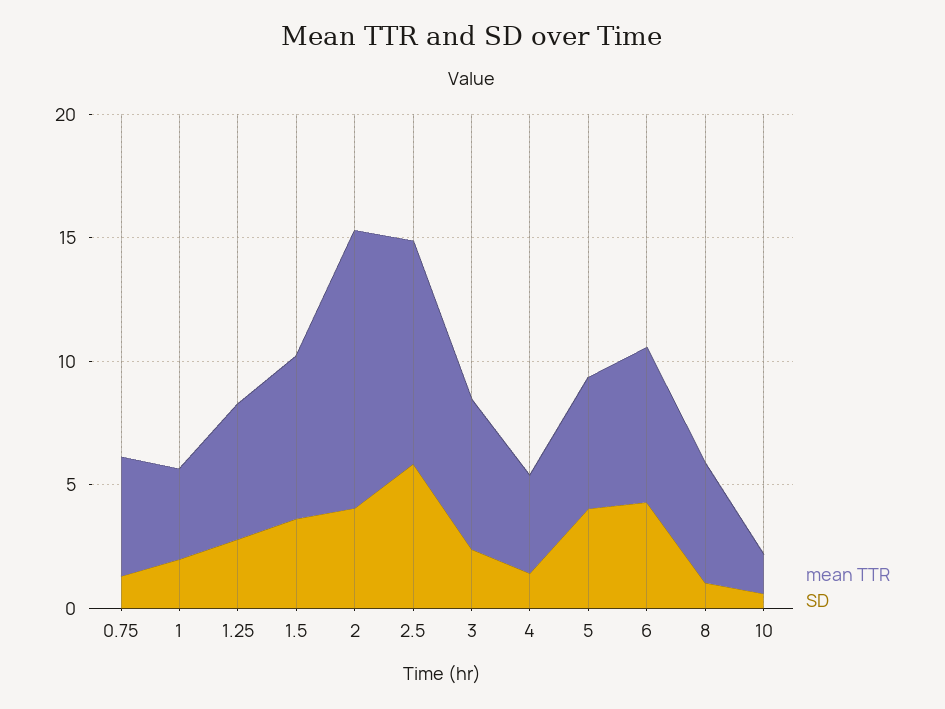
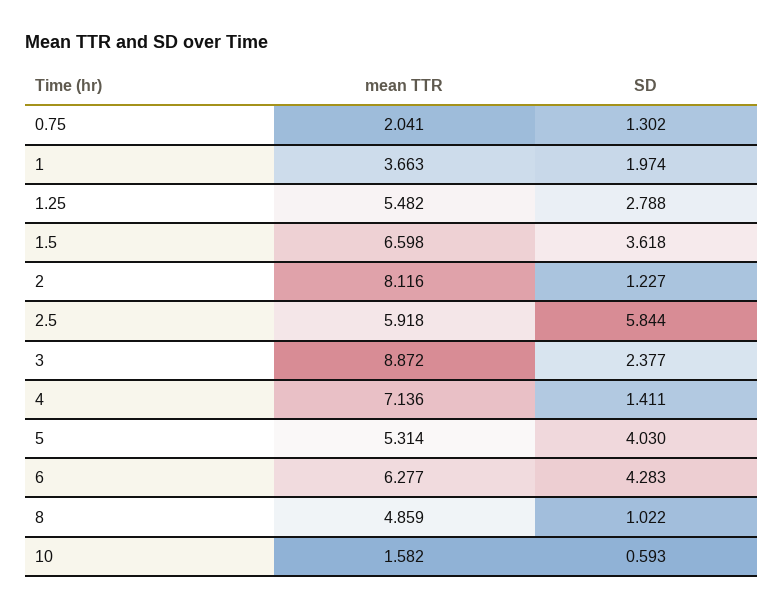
mean TTR, 0.75: 5 -> 2.041
mean TTR, 2: 11 -> 8.116
SD, 2: 4 -> 1.227
mean TTR, 2.5: 9 -> 5.918
mean TTR, 3: 6 -> 8.872
mean TTR, 4: 4 -> 7.136

